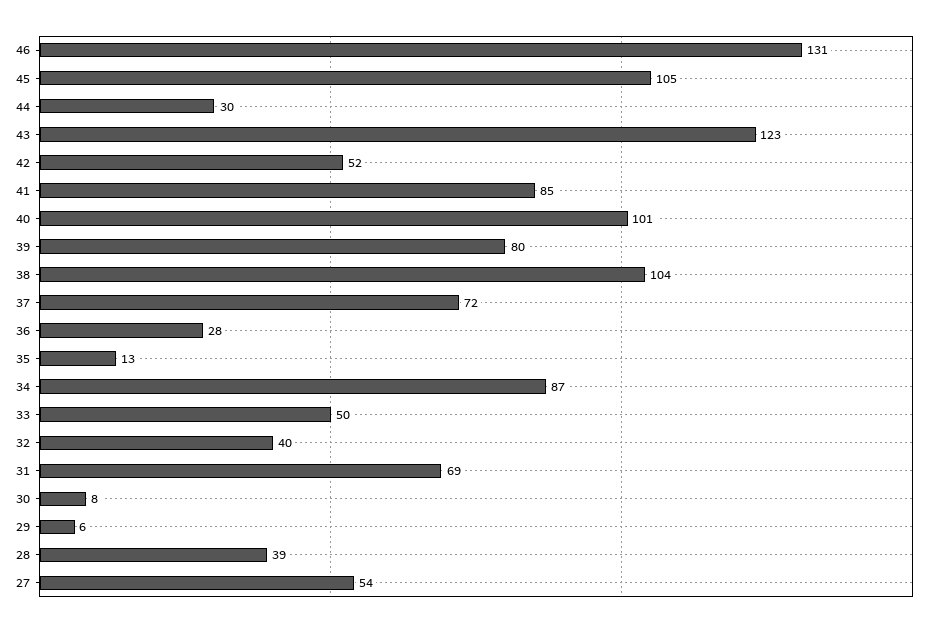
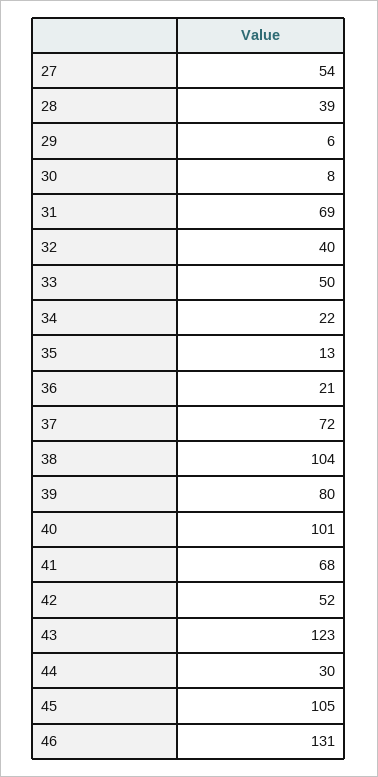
41: 85 -> 68
36: 28 -> 21
34: 87 -> 22

